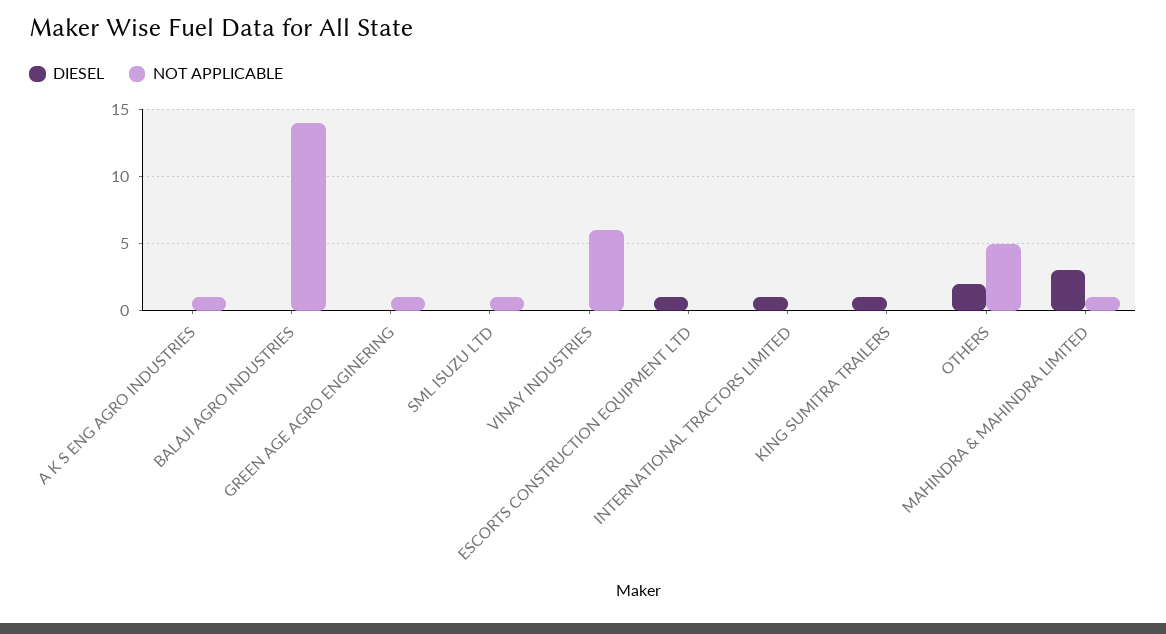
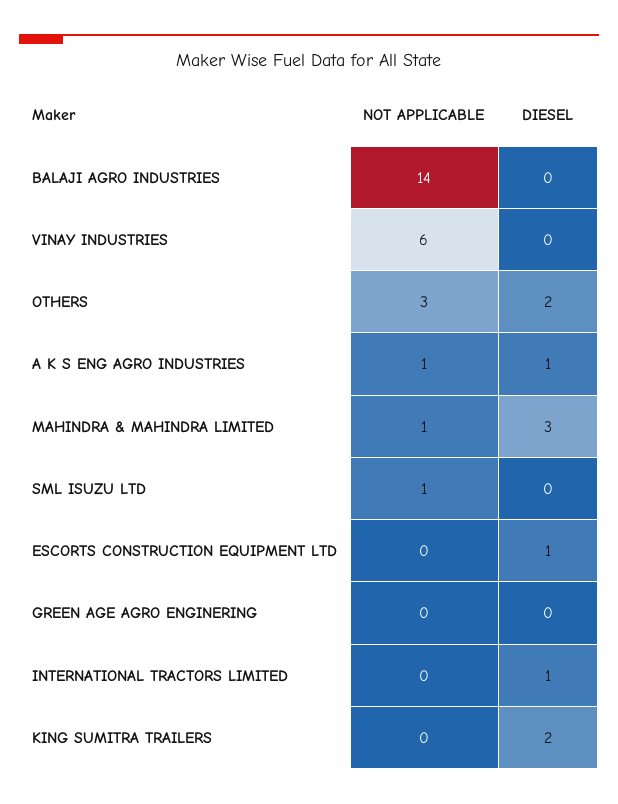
DIESEL, A K S ENG AGRO INDUSTRIES: 0 -> 1
NOT APPLICABLE, GREEN AGE AGRO ENGINERING: 1 -> 0
DIESEL, KING SUMITRA TRAILERS: 1 -> 2
NOT APPLICABLE, OTHERS: 5 -> 3

